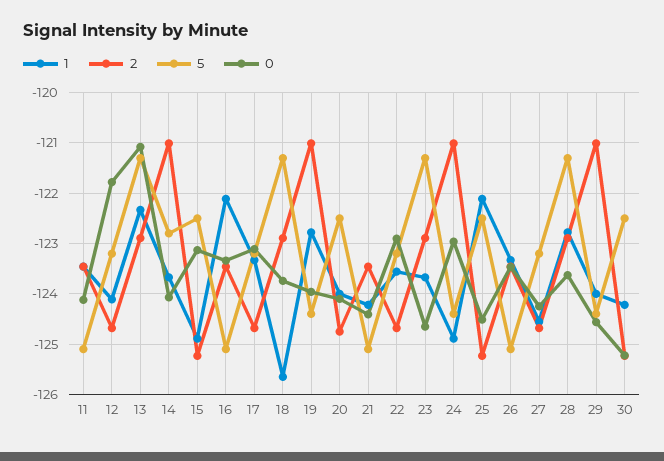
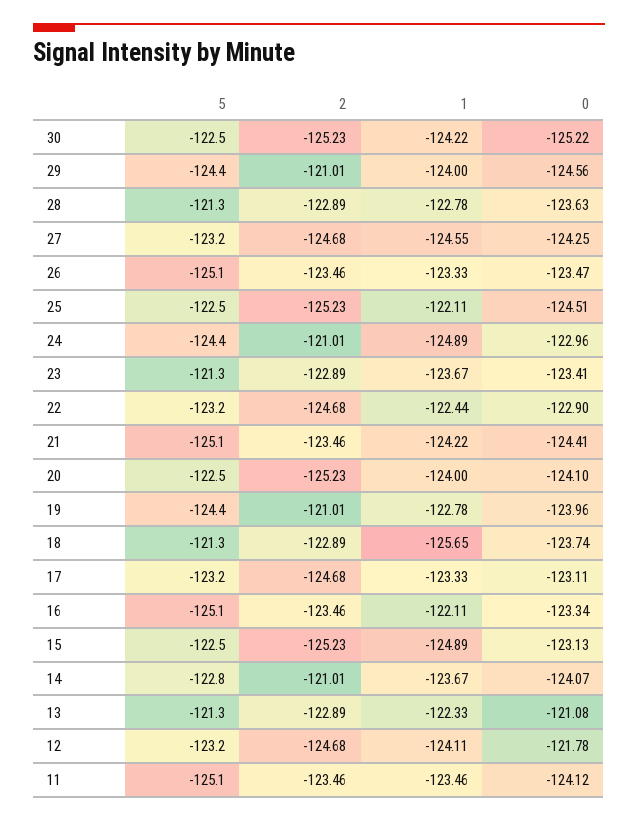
2, 20: -124.8 -> -125.23
1, 22: -123.6 -> -122.44
0, 23: -124.6 -> -123.41

